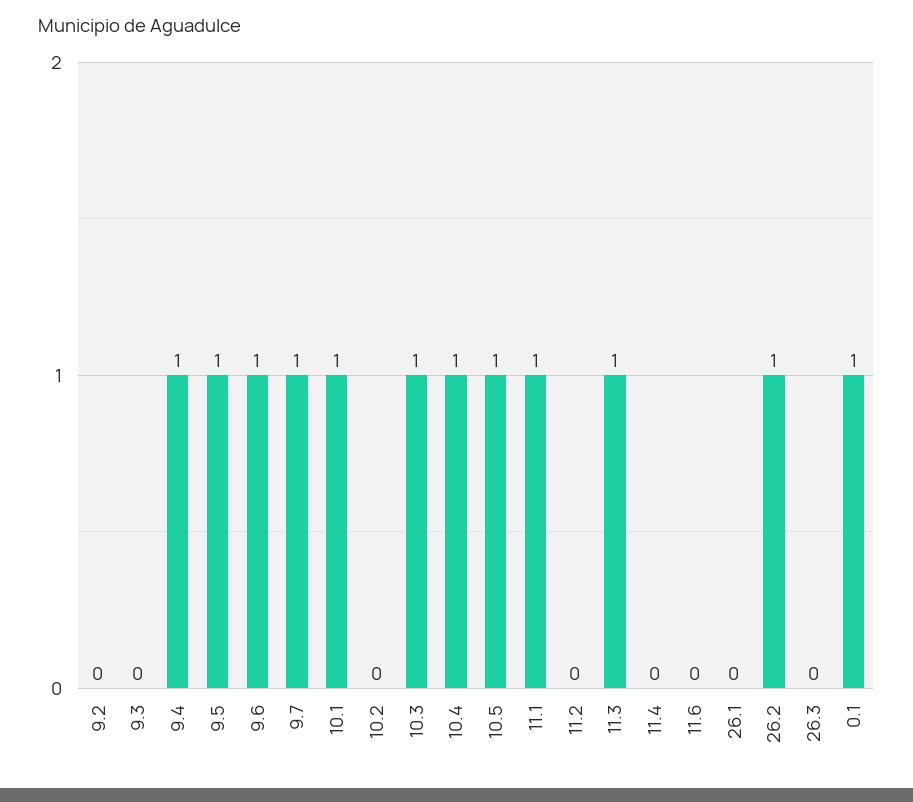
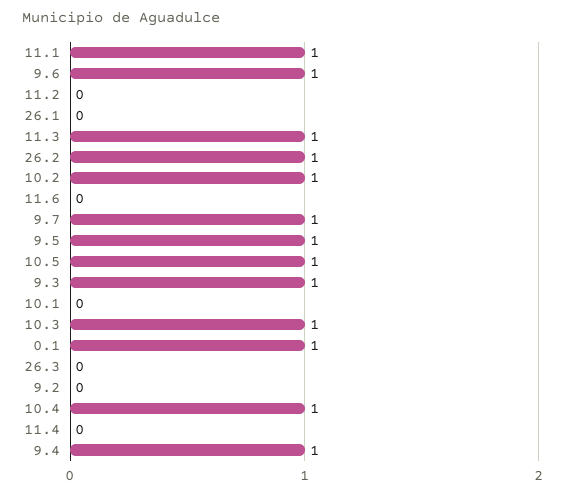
9.3: 0 -> 1
10.1: 1 -> 0
10.2: 0 -> 1

